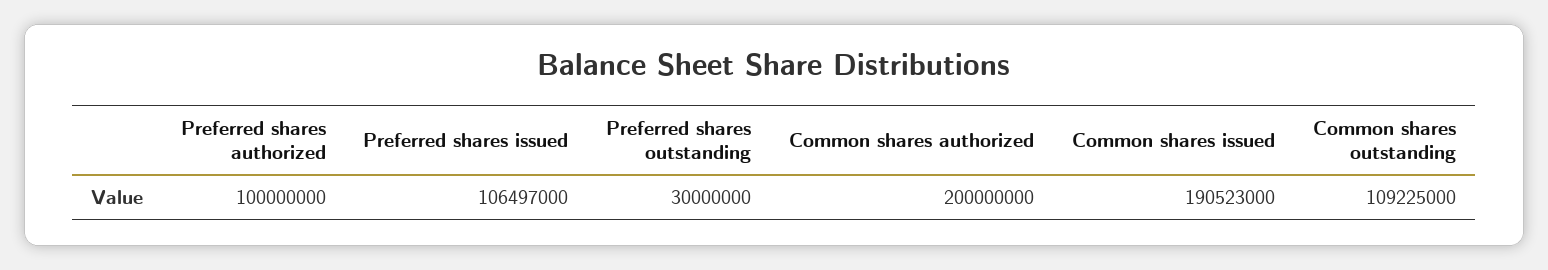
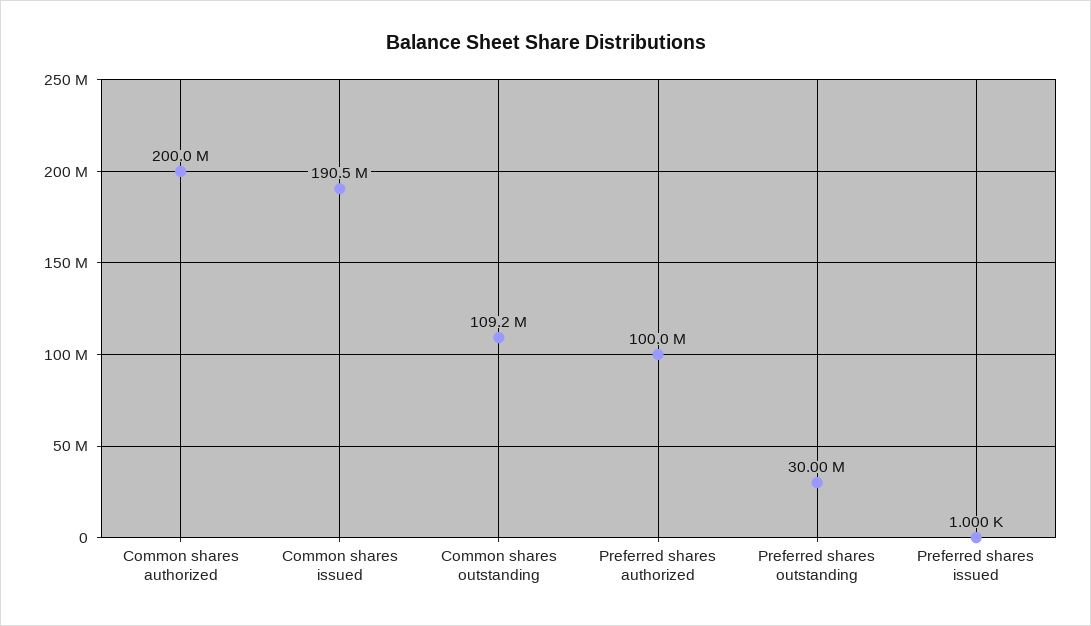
Preferred shares issued: 106497000 -> 1000

